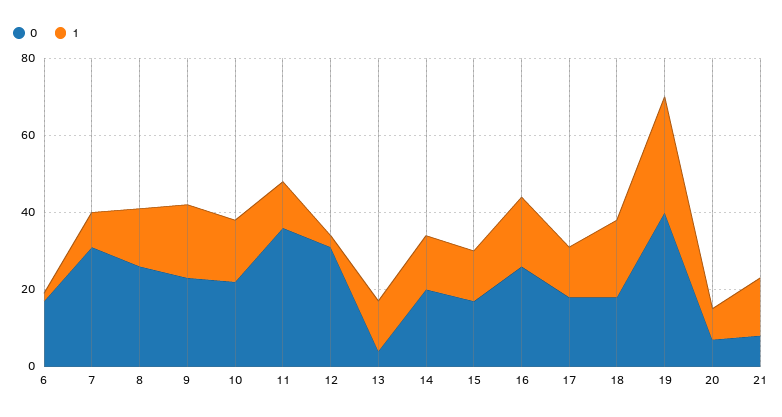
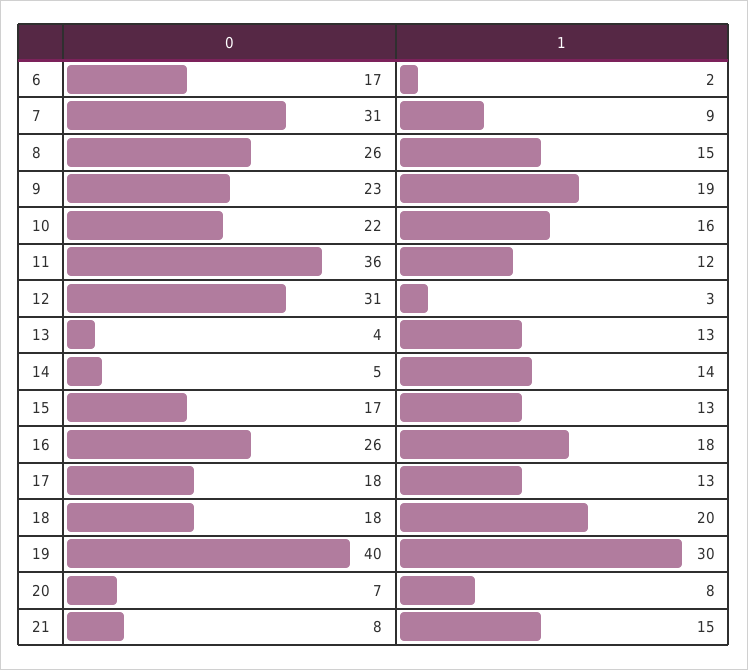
0, 14: 20 -> 5

